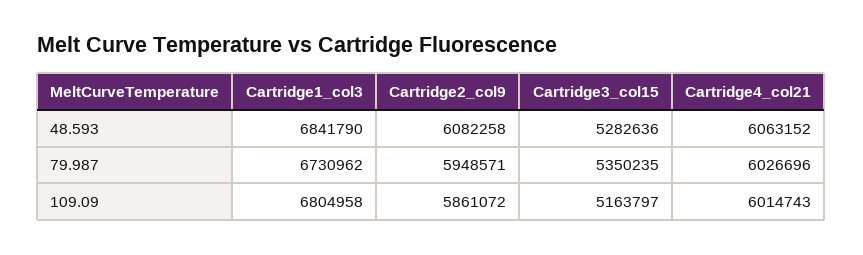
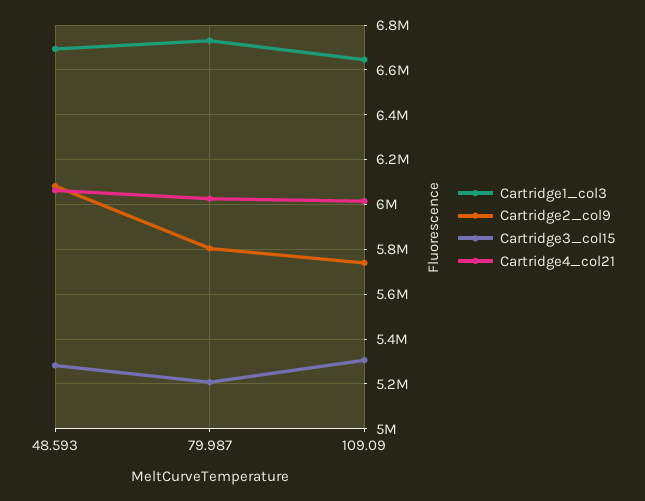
Cartridge1_col3, 48.593: 6841790 -> 6700000
Cartridge2_col9, 79.987: 5948571 -> 5800000
Cartridge3_col15, 79.987: 5350235 -> 5200000
Cartridge1_col3, 109.09: 6804958 -> 6650000
Cartridge2_col9, 109.09: 5861072 -> 5750000
Cartridge3_col15, 109.09: 5163797 -> 5300000

